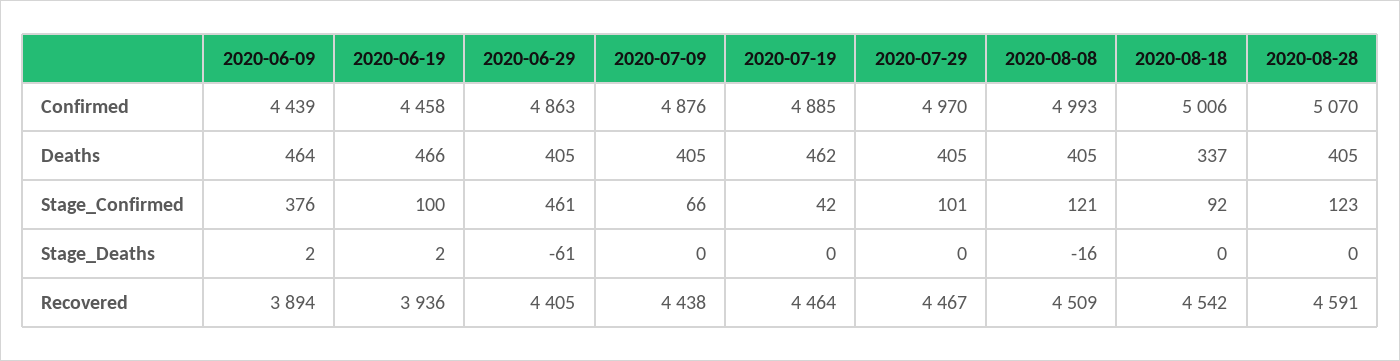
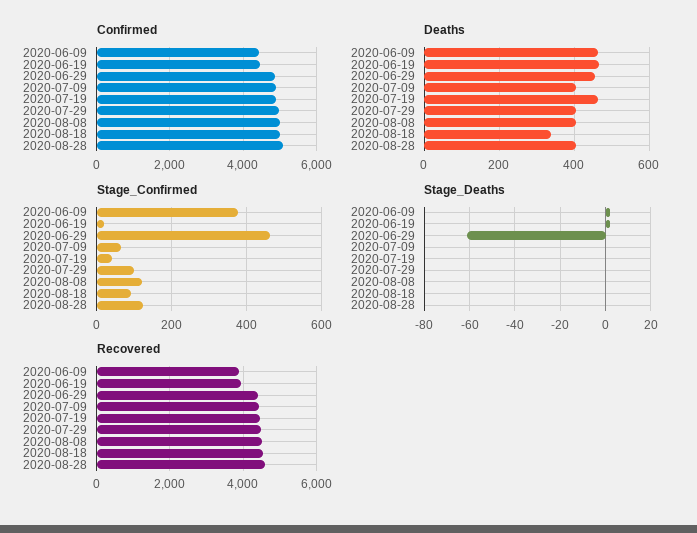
Deaths, 2020-06-29: 405 -> 460
Stage_Confirmed, 2020-06-19: 100 -> 20
Stage_Deaths, 2020-08-08: -16 -> 0

